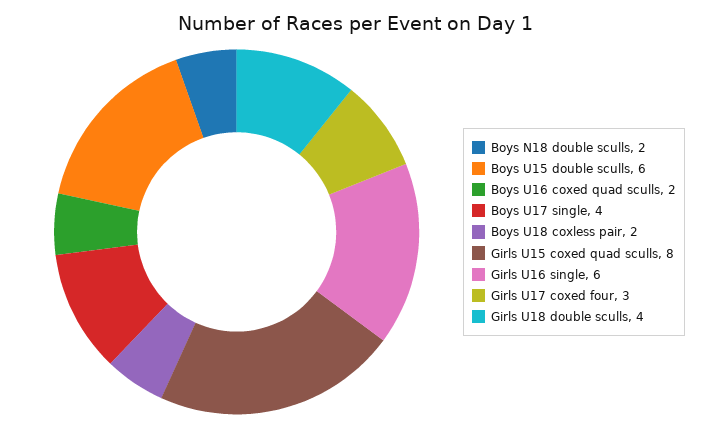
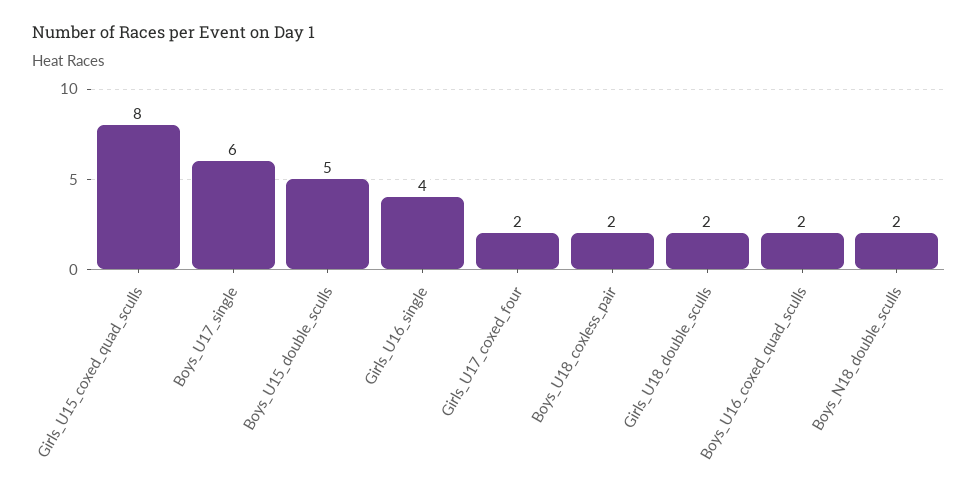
Boys U15 double sculls: 6 -> 5
Boys U17 single: 4 -> 6
Girls U16 single: 6 -> 4
Girls U17 coxed four: 3 -> 2
Girls U18 double sculls: 4 -> 2

